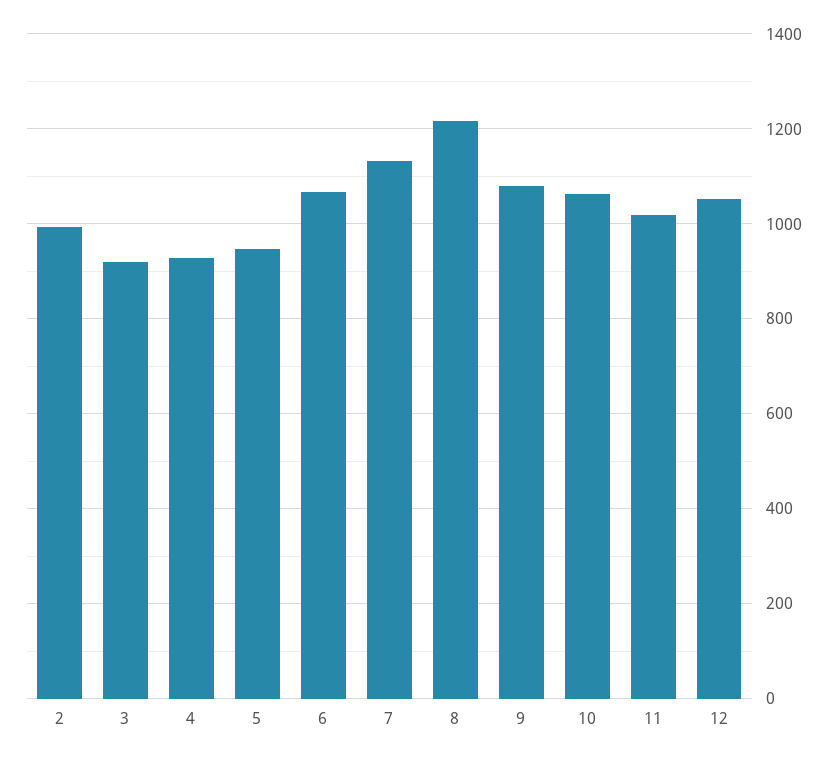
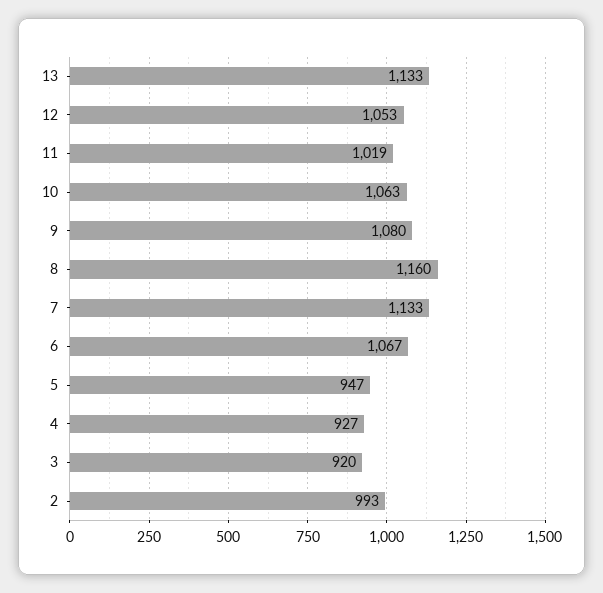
8: 1220 -> 1160
13: none -> 1133

